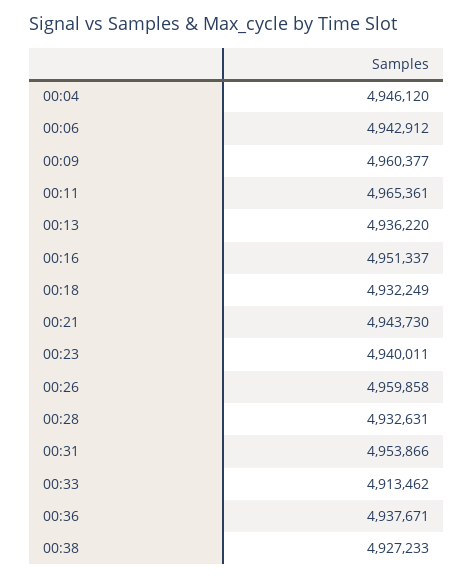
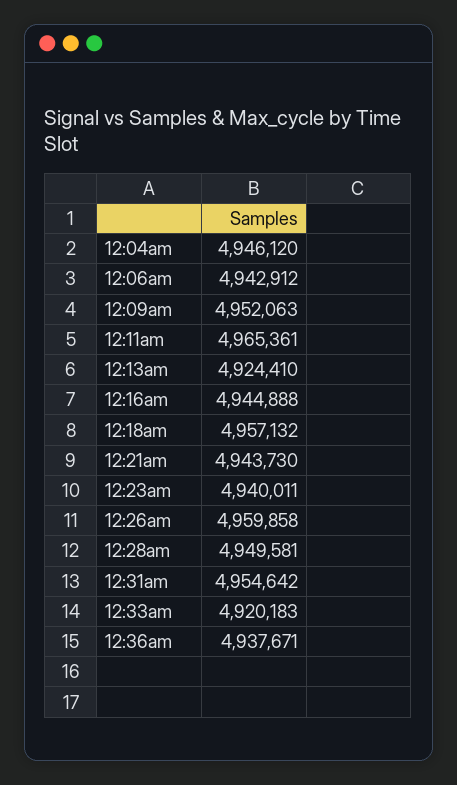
00:09: 4960377 -> 4952063
00:13: 4936220 -> 4924410
00:16: 4951337 -> 4944888
00:18: 4932249 -> 4957132
00:28: 4932631 -> 4949581
00:31: 4953866 -> 4954642
00:33: 4913462 -> 4920183
00:38: 4927233 -> none

